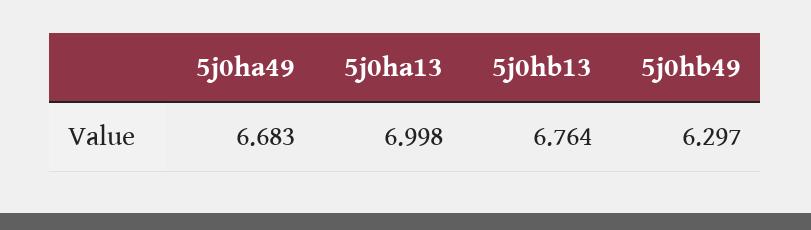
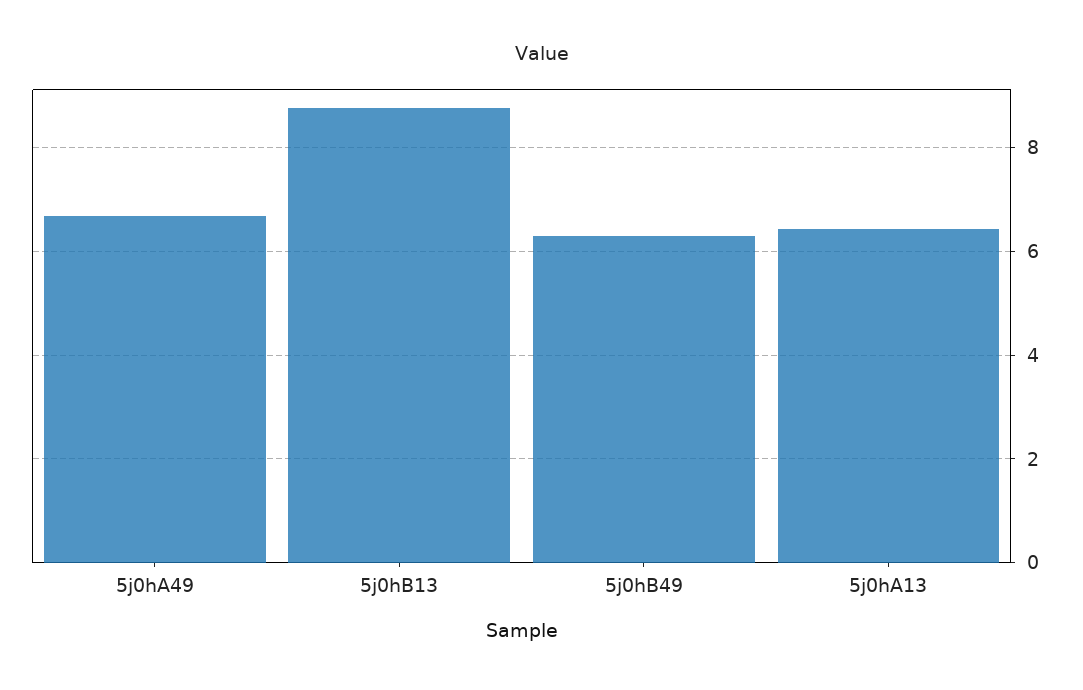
5j0ha13: 6.998 -> 6.4
5j0hb13: 6.764 -> 8.8

